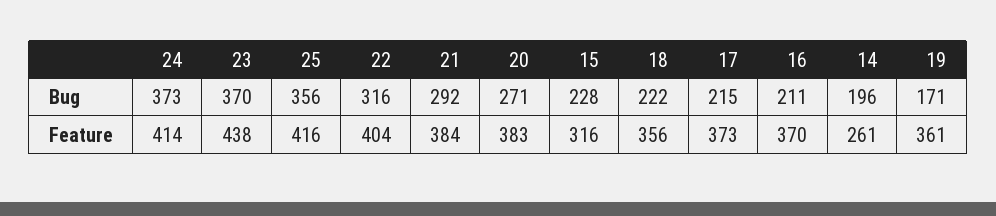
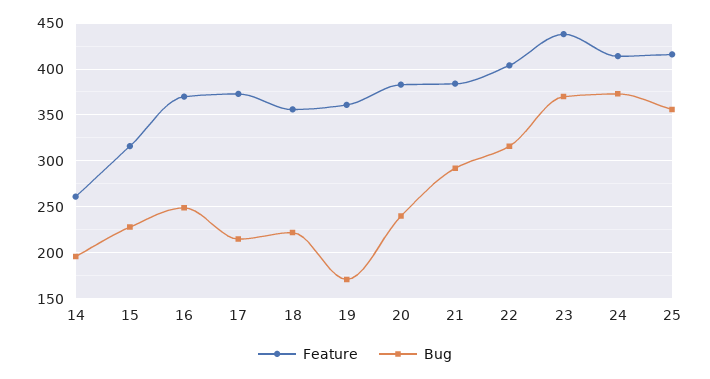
Bug, 20: 271 -> 240
Bug, 16: 211 -> 250

